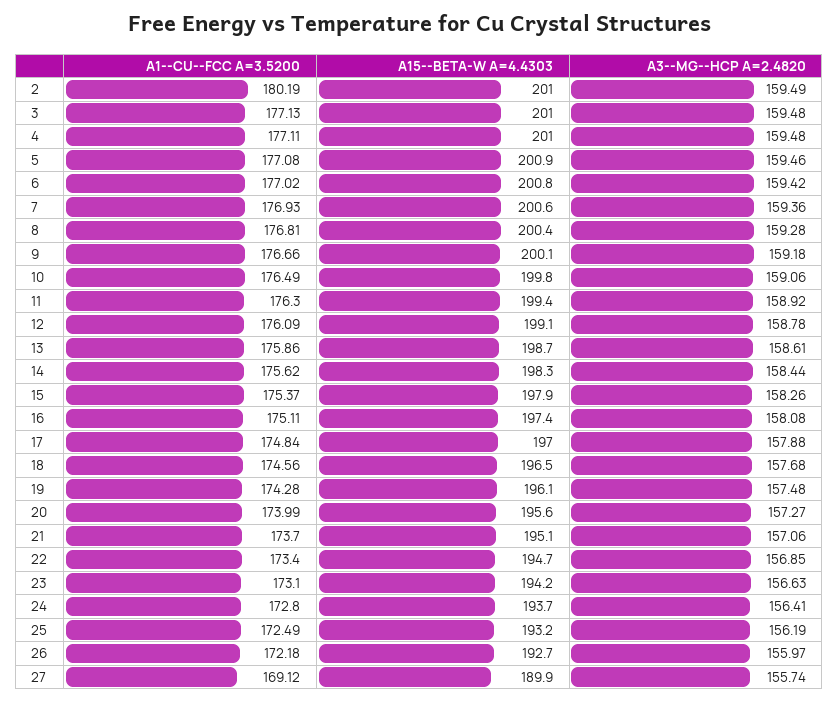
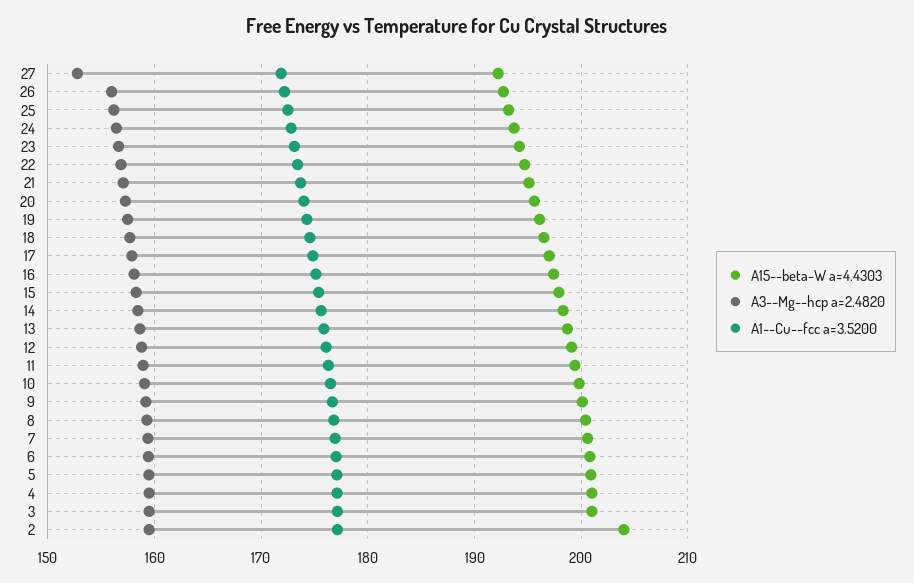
A1--CU--FCC A=3.5200, 2: 180.19 -> 177
A15--BETA-W A=4.4303, 2: 201 -> 204
A1--CU--FCC A=3.5200, 27: 169.12 -> 172
A15--BETA-W A=4.4303, 27: 189.9 -> 192
A3--MG--HCP A=2.4820, 27: 155.74 -> 153

